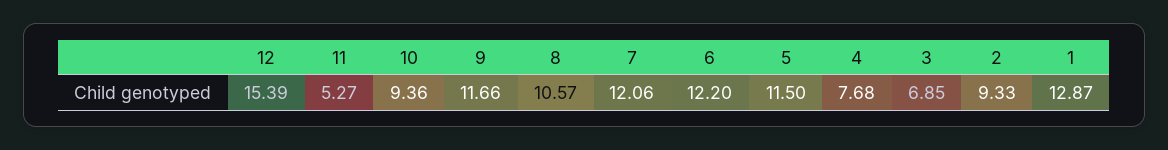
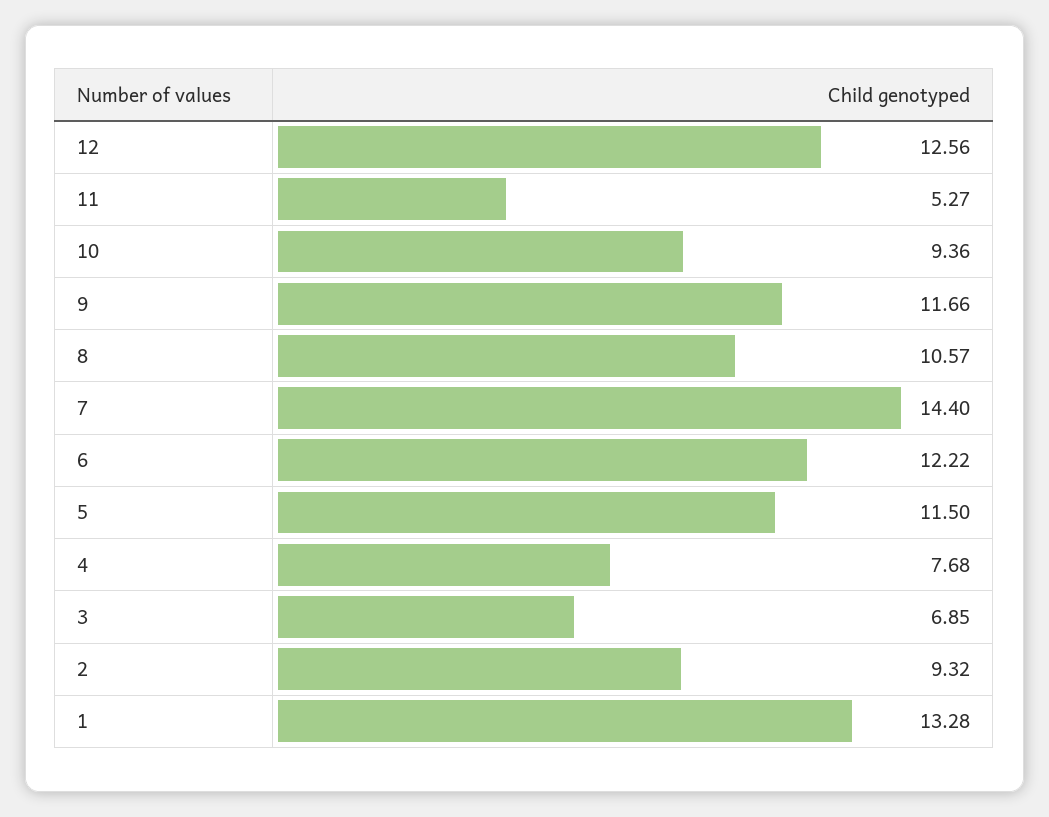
12: 15.39 -> 12.56
7: 12.06 -> 14.4
6: 12.2 -> 12.22
2: 9.33 -> 9.32
1: 12.87 -> 13.28

